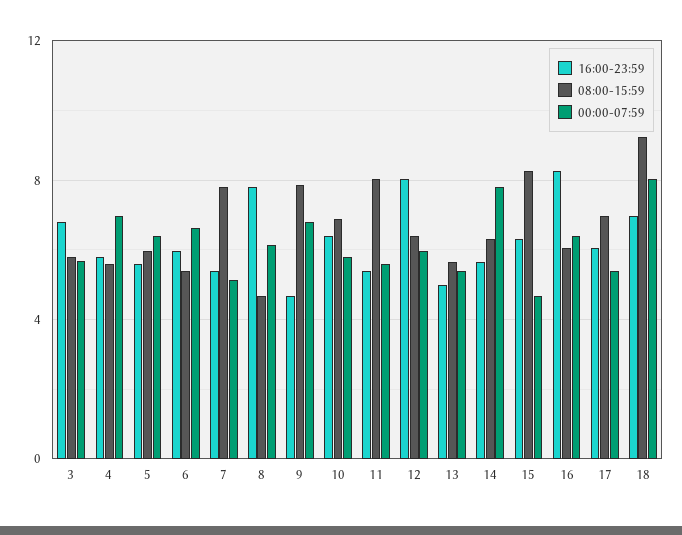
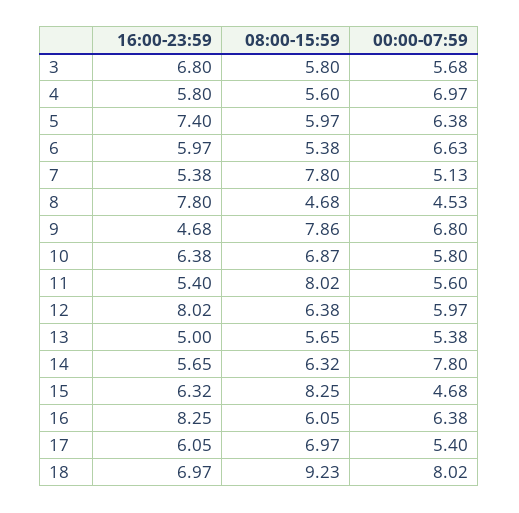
16:00-23:59, 5: 5.5 -> 7.4
00:00-07:59, 8: 6 -> 4.53

